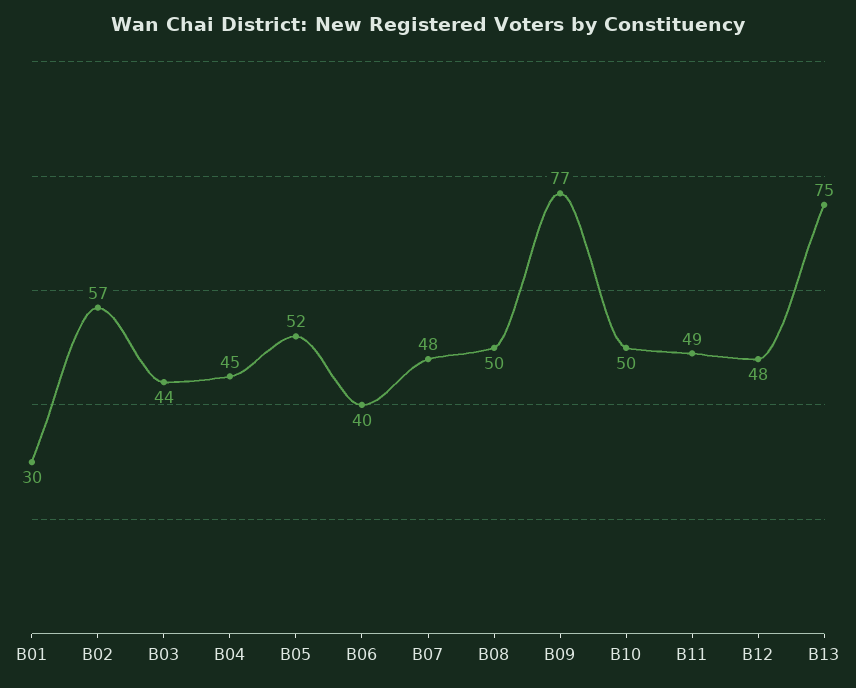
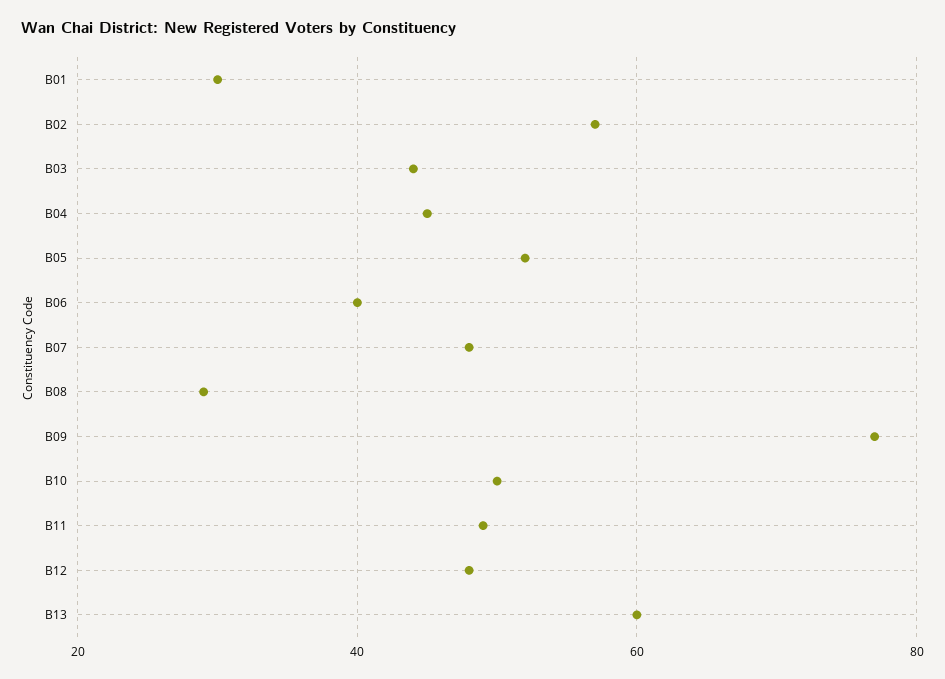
B08: 50 -> 30
B13: 75 -> 60

